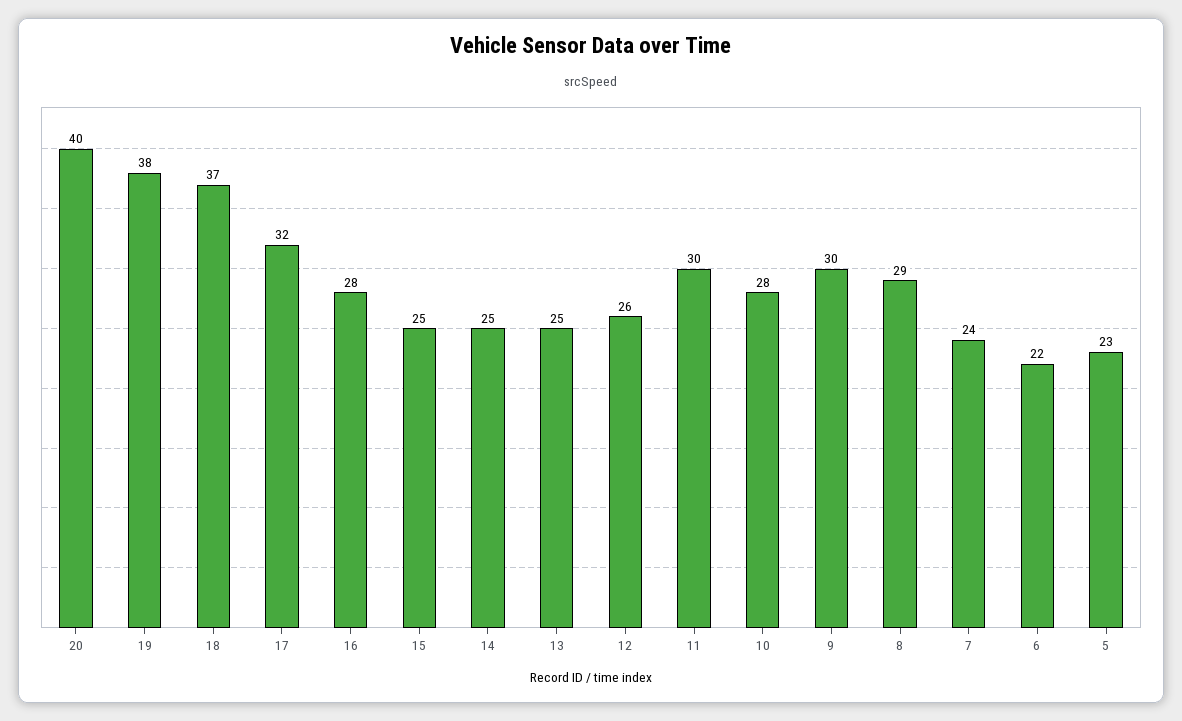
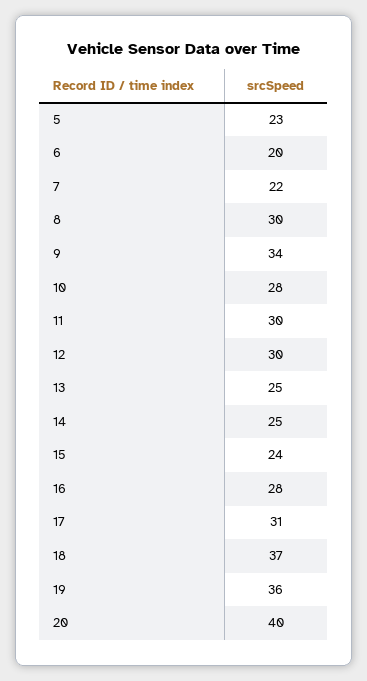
19: 38 -> 36
17: 32 -> 31
15: 25 -> 24
12: 26 -> 30
9: 30 -> 34
8: 29 -> 30
7: 24 -> 22
6: 22 -> 20

